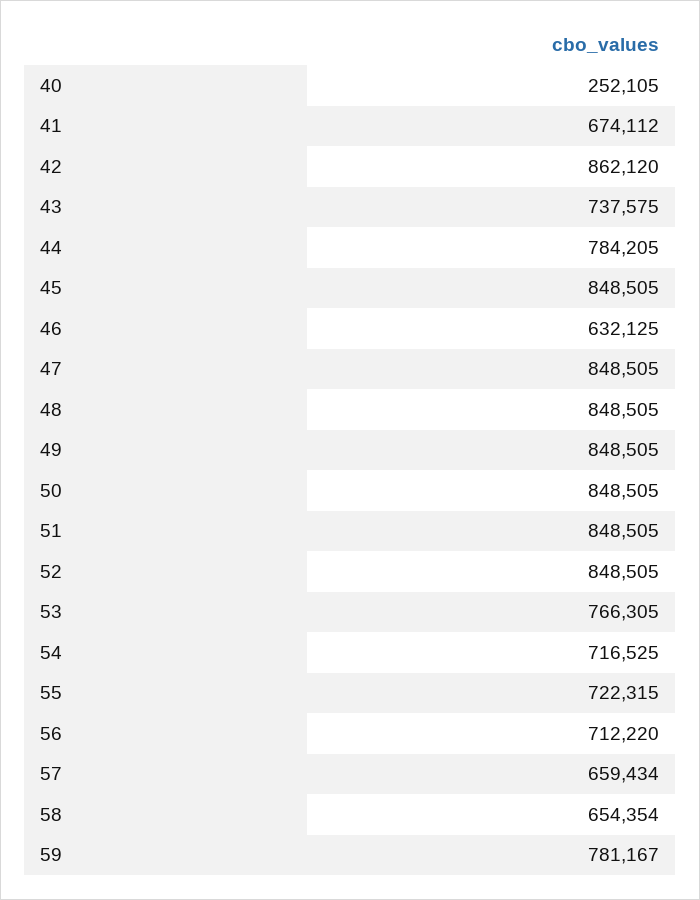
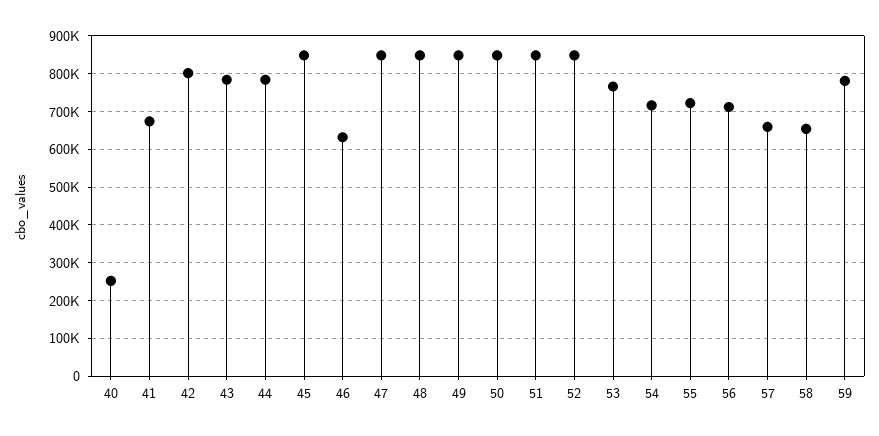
42: 862120 -> 800000
43: 737575 -> 780000

